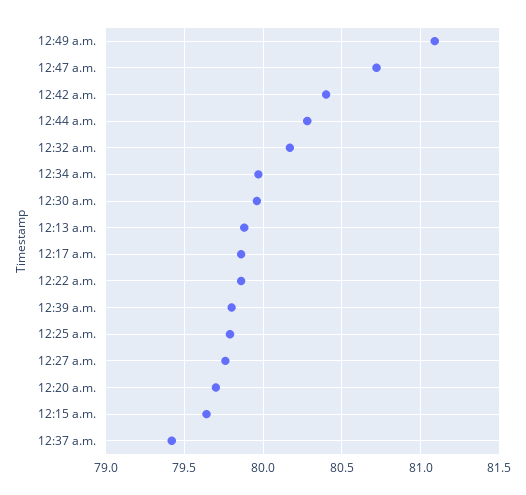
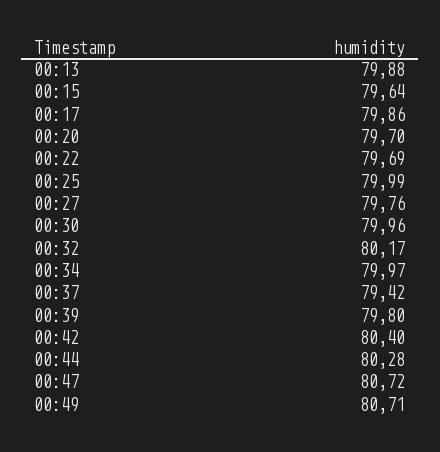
12:49 a.m.: 81.1 -> 80.71
12:22 a.m.: 79.85 -> 79.69
12:25 a.m.: 79.8 -> 79.99

